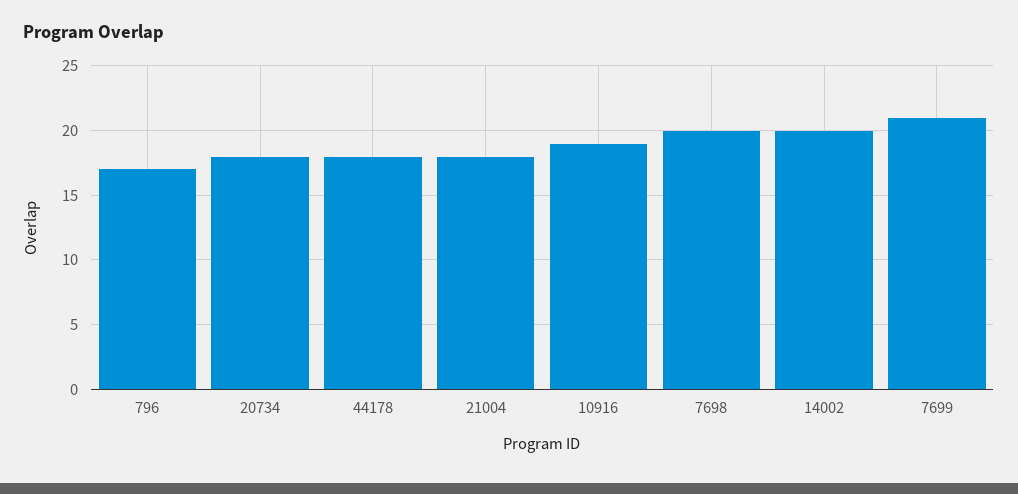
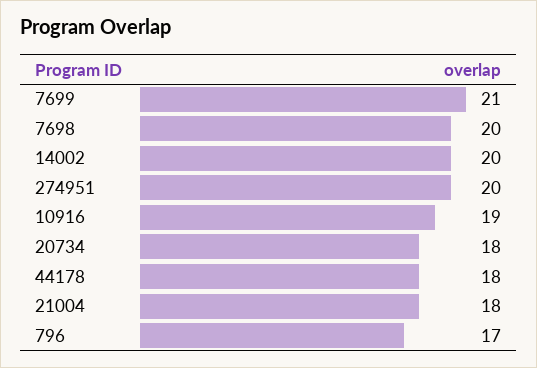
274951: none -> 20

